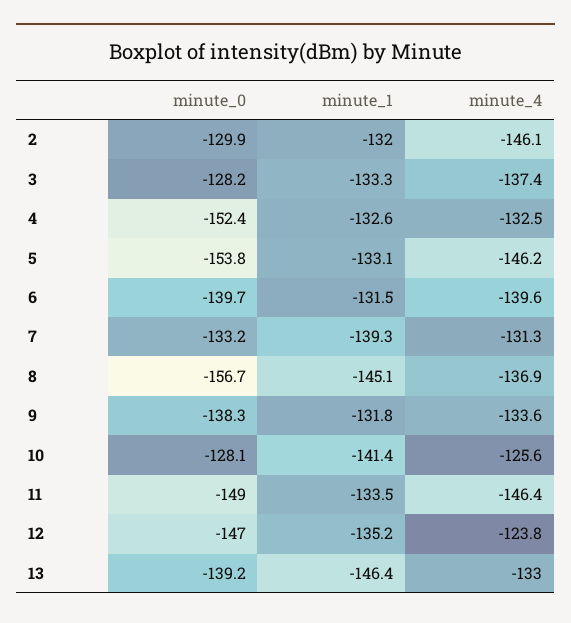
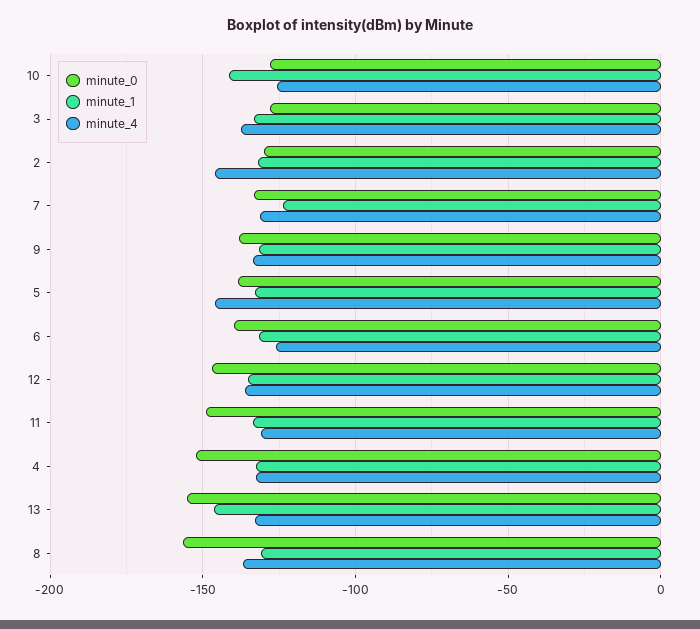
minute_0, 5: -153.8 -> -140
minute_4, 6: -139.6 -> -125
minute_1, 7: -139.3 -> -125
minute_1, 8: -145.1 -> -130
minute_4, 11: -146.4 -> -130
minute_4, 12: -123.8 -> -135
minute_0, 13: -139.2 -> -155

